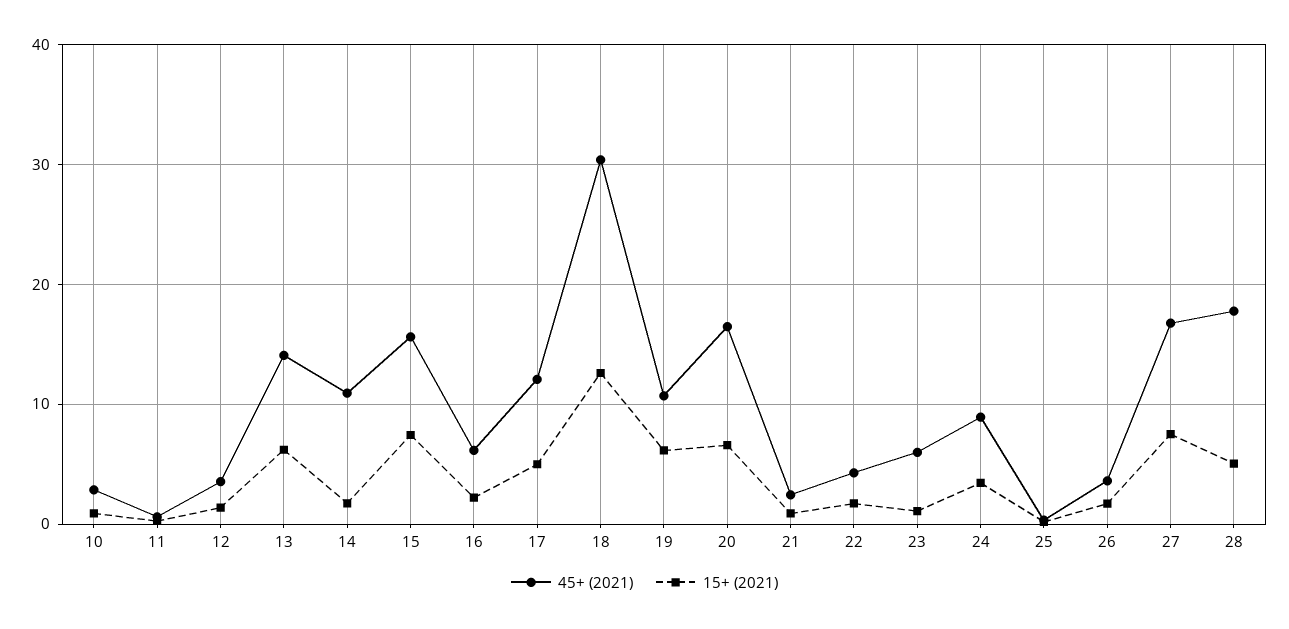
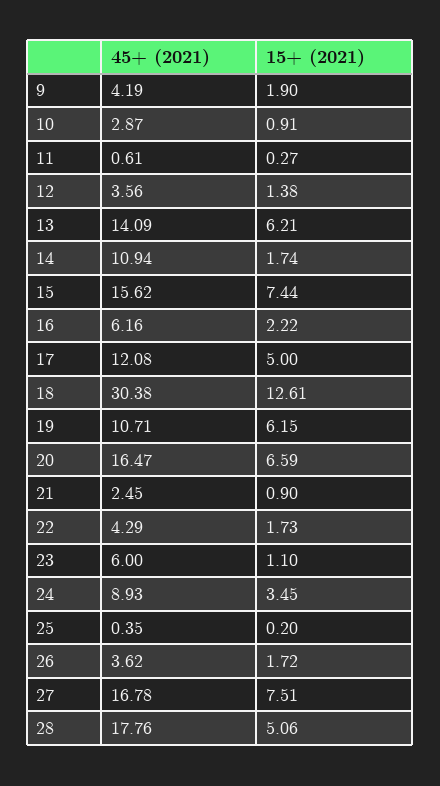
45+ (2021), 9: none -> 4.19
15+ (2021), 9: none -> 1.9

